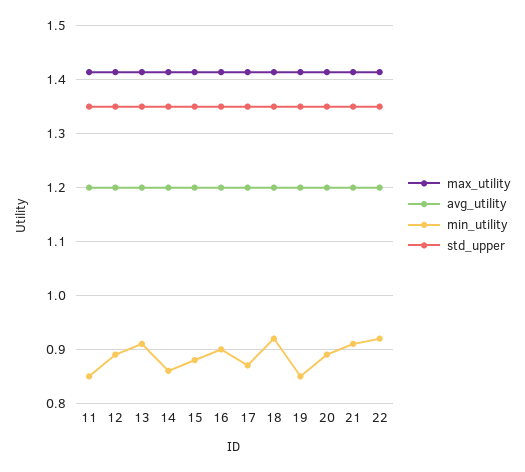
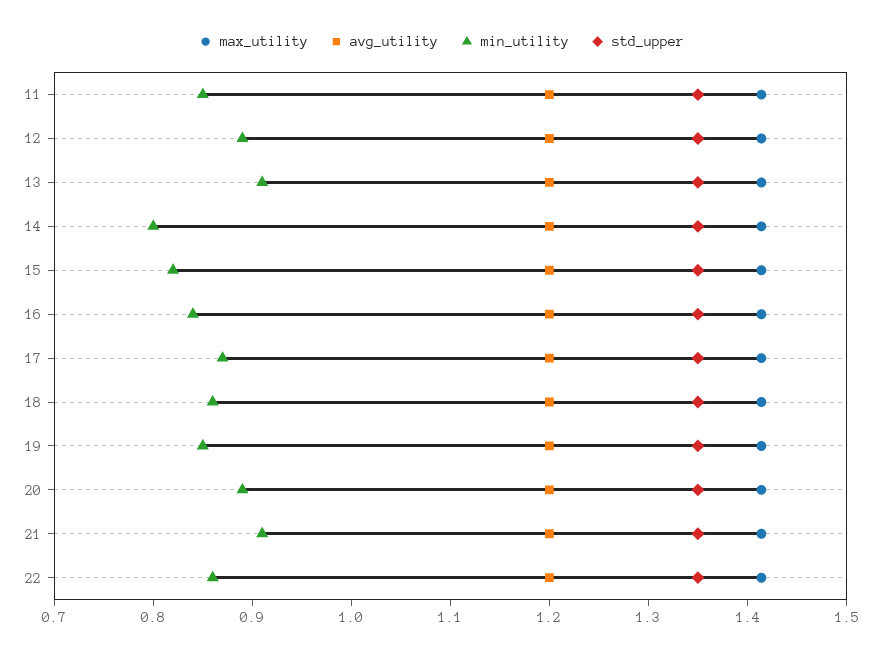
min_utility, 14: 0.86 -> 0.8
min_utility, 15: 0.88 -> 0.82
min_utility, 16: 0.9 -> 0.84
min_utility, 18: 0.92 -> 0.86
min_utility, 22: 0.92 -> 0.86

